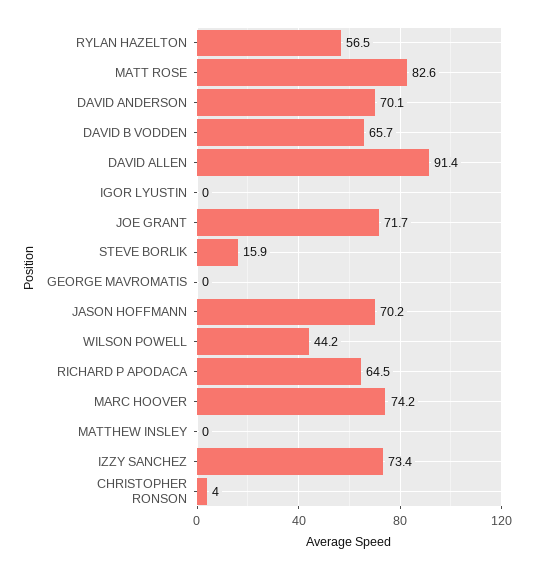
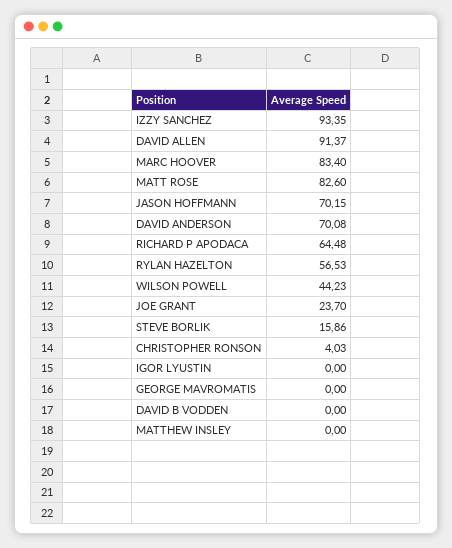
DAVID B VODDEN: 65.7 -> 0
JOE GRANT: 71.7 -> 23.7
MARC HOOVER: 74.2 -> 83.4
IZZY SANCHEZ: 73.4 -> 93.35

